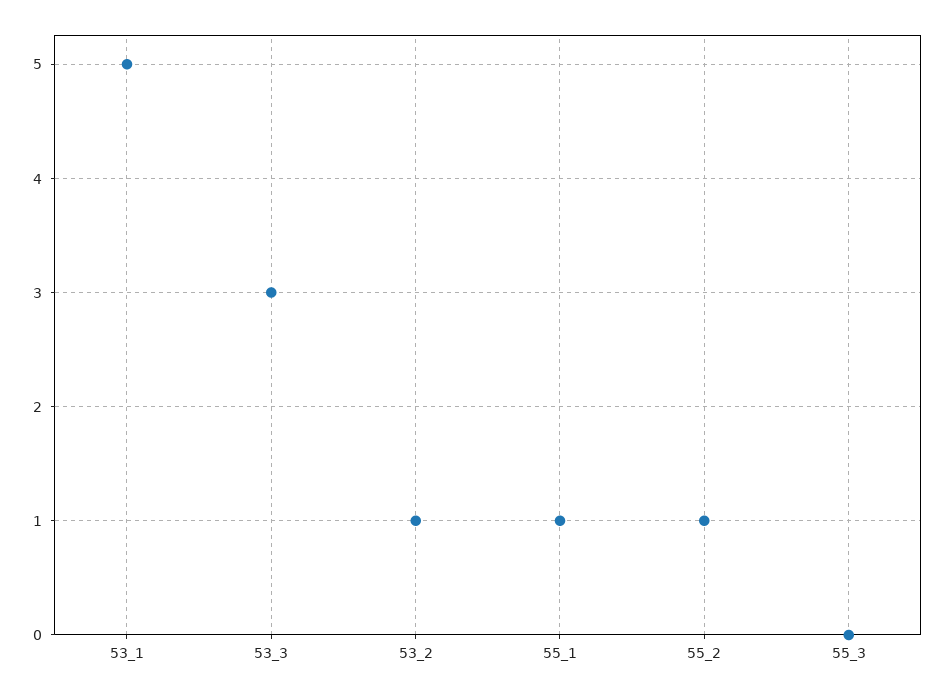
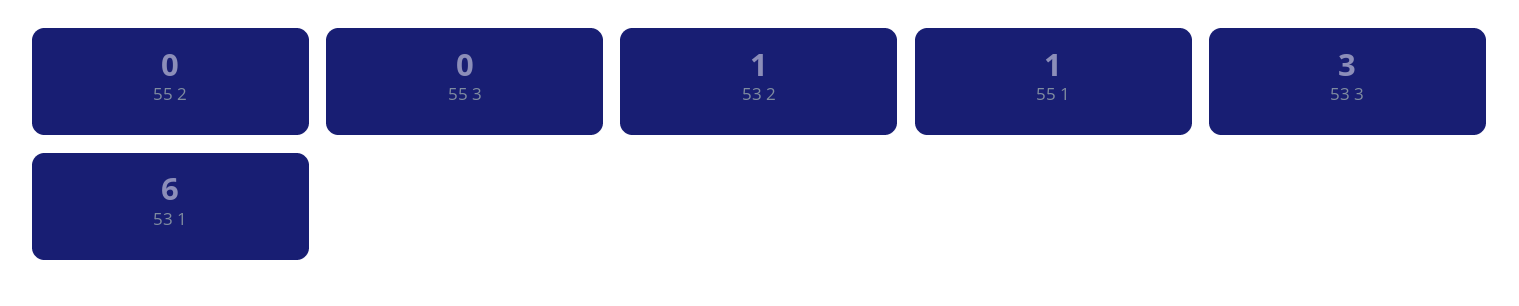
53_1: 5 -> 6
55_2: 1 -> 0

